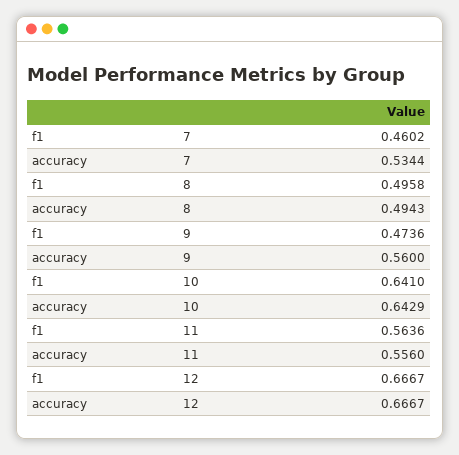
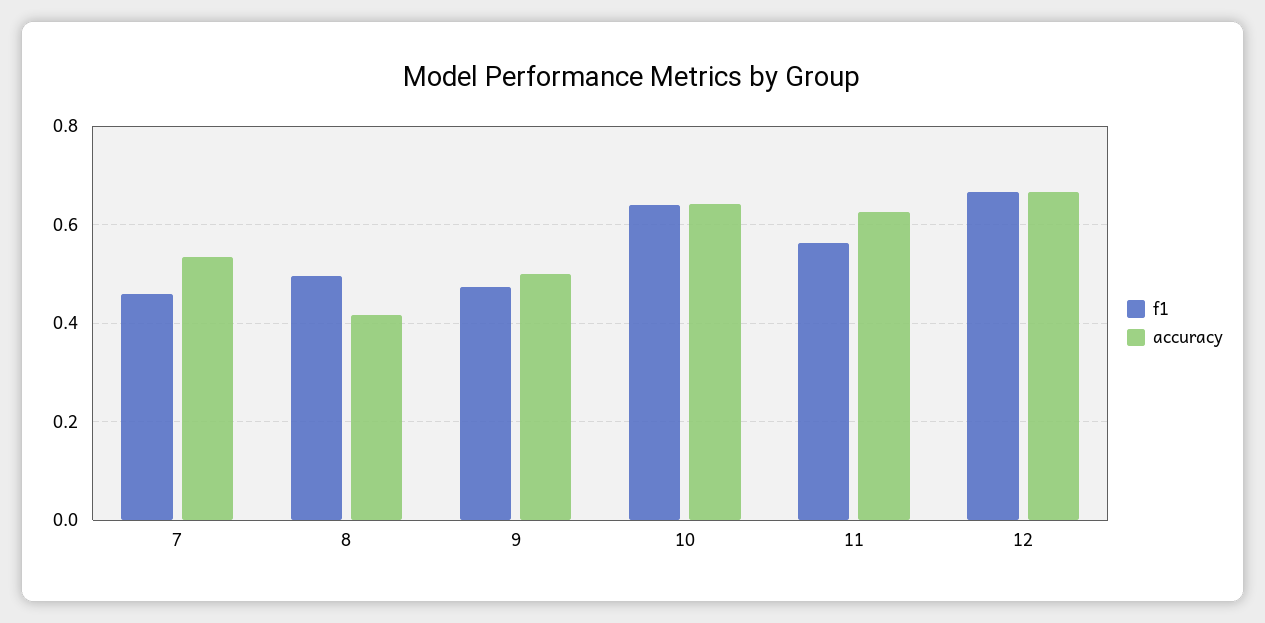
accuracy, 8: 0.4943 -> 0.42
accuracy, 9: 0.56 -> 0.5
accuracy, 11: 0.556 -> 0.62

